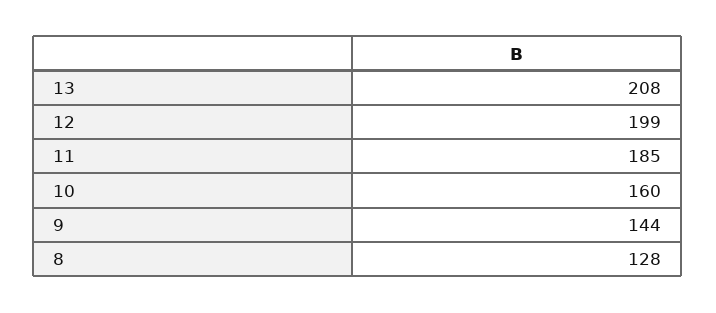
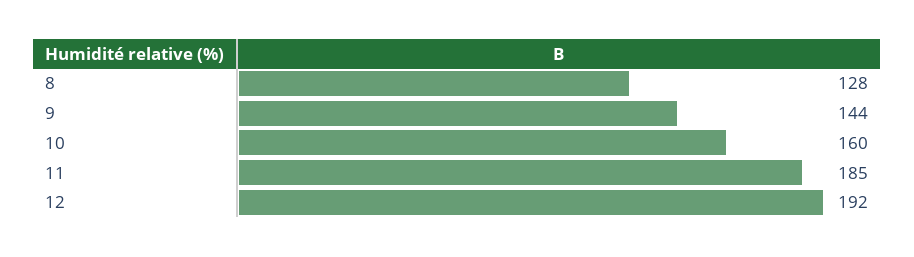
13: 208 -> none
12: 199 -> 192

